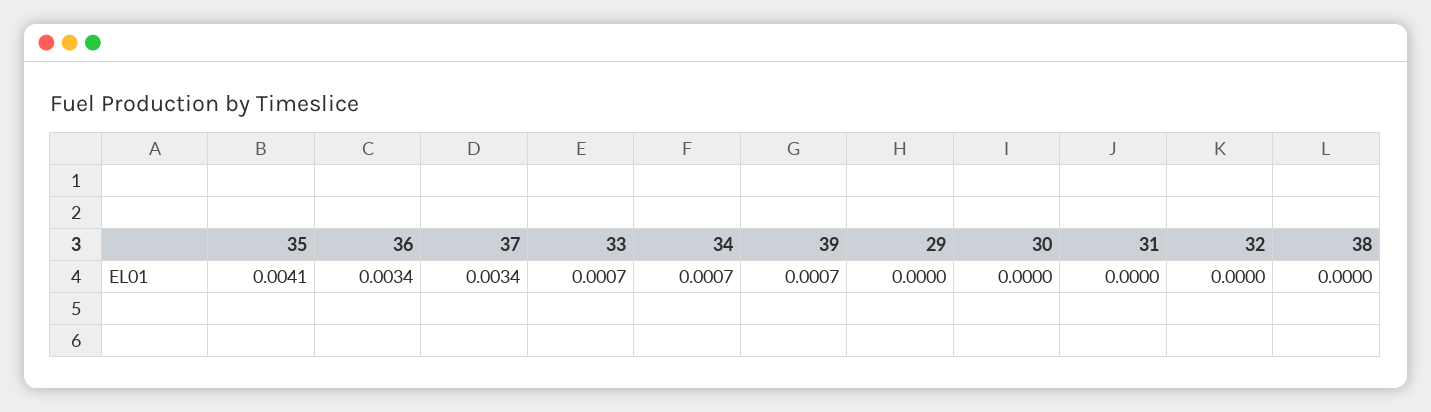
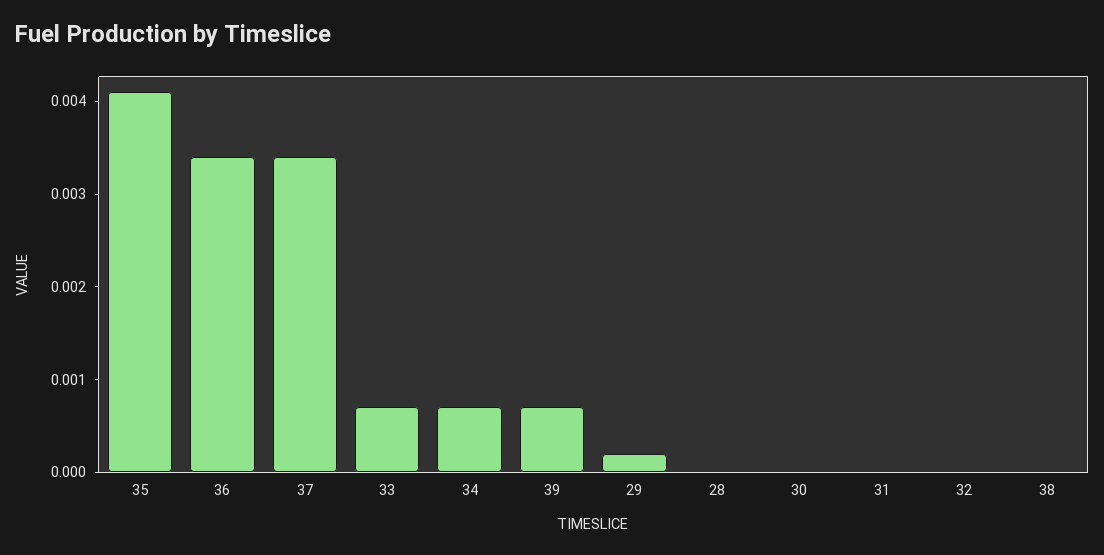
29: 0 -> 0.0002
28: none -> 0

